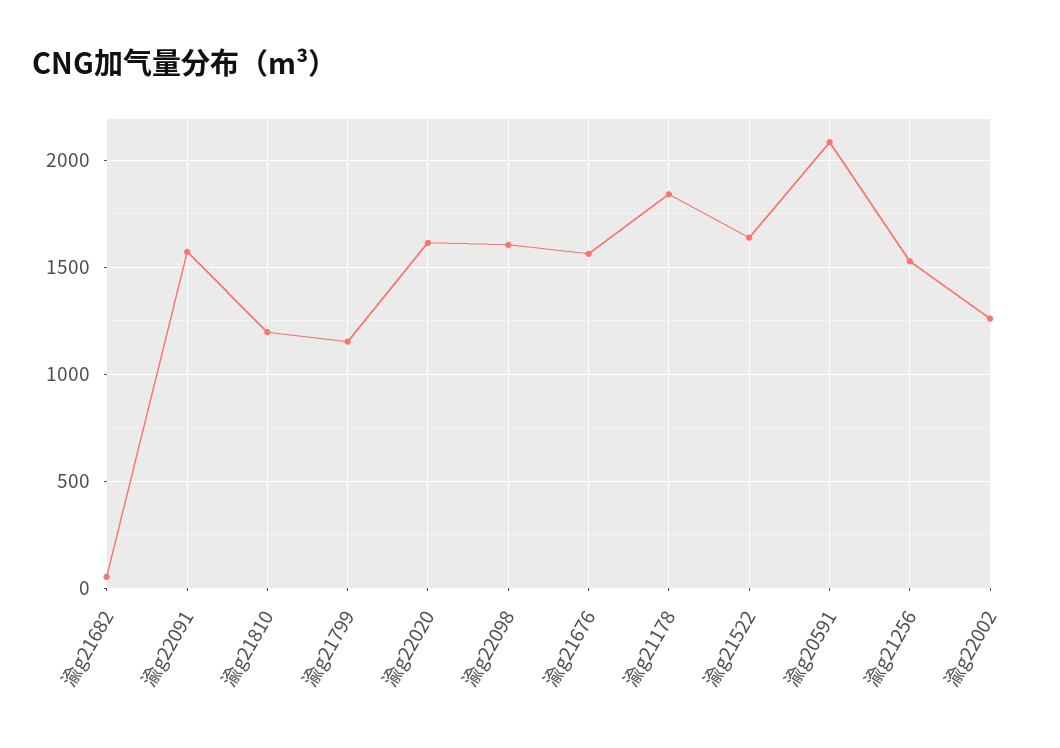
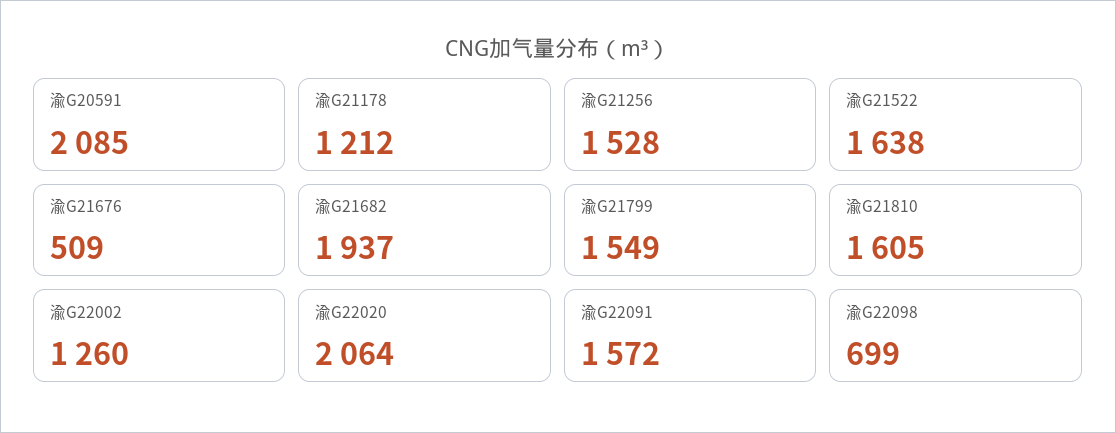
渝g21682: 50 -> 1937
渝g21810: 1200 -> 1605
渝g21799: 1150 -> 1549
渝g22020: 1600 -> 2064
渝g22098: 1600 -> 699
渝g21676: 1550 -> 509
渝g21178: 1850 -> 1212

